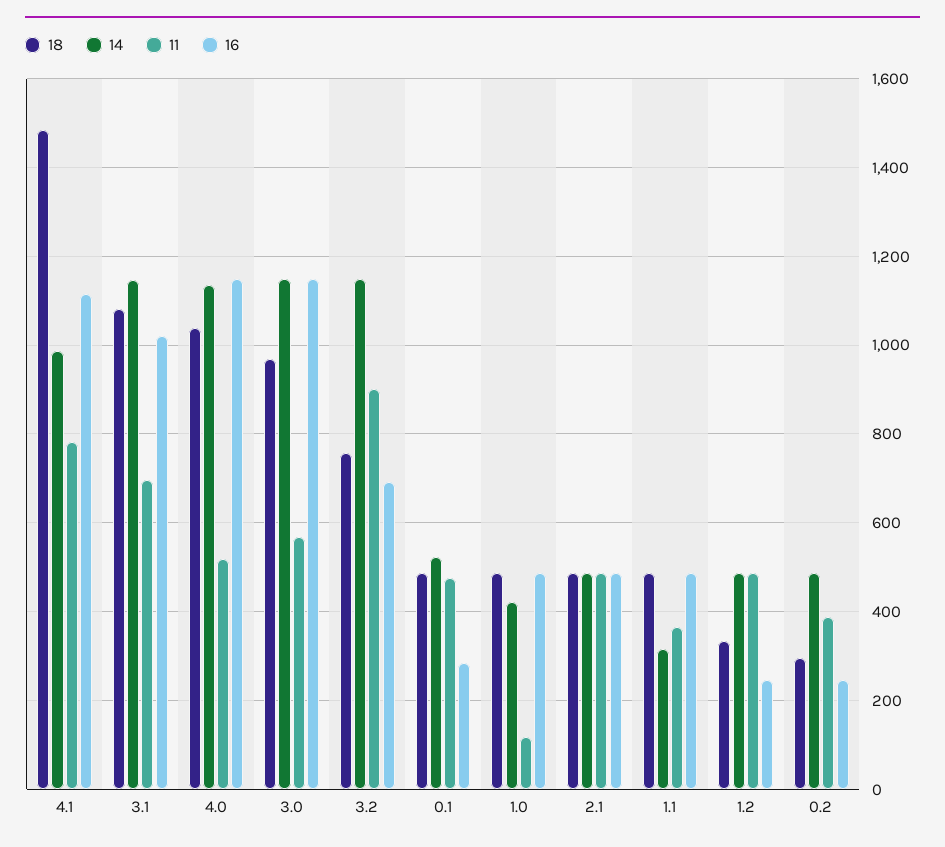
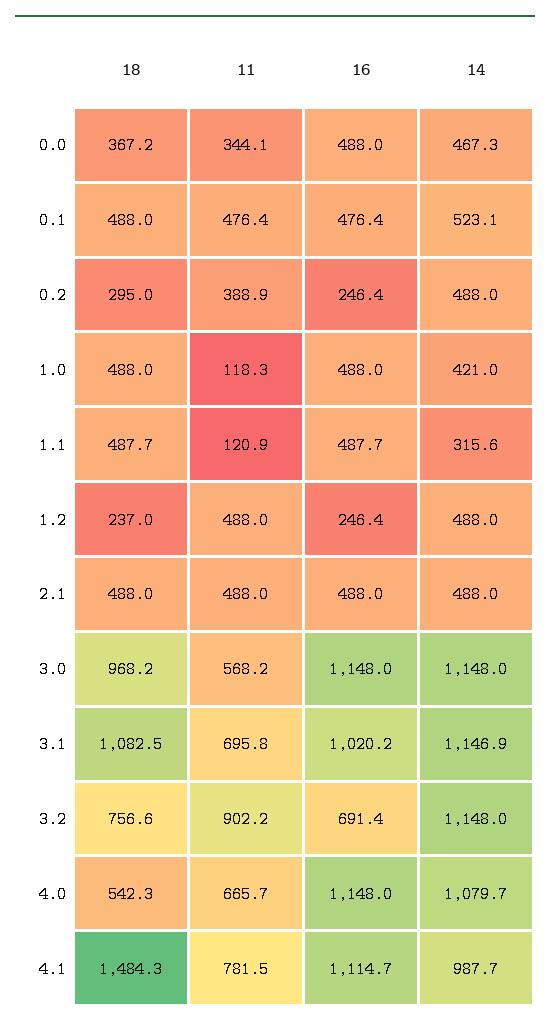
18, 4.0: 1040 -> 542.3
14, 4.0: 1140 -> 1079.7
11, 4.0: 520 -> 665.7
16, 0.1: 280 -> 476.4
11, 1.1: 360 -> 120.9
18, 1.2: 340 -> 237
18, 0.0: none -> 367.2
11, 0.0: none -> 344.1
16, 0.0: none -> 488
14, 0.0: none -> 467.3

